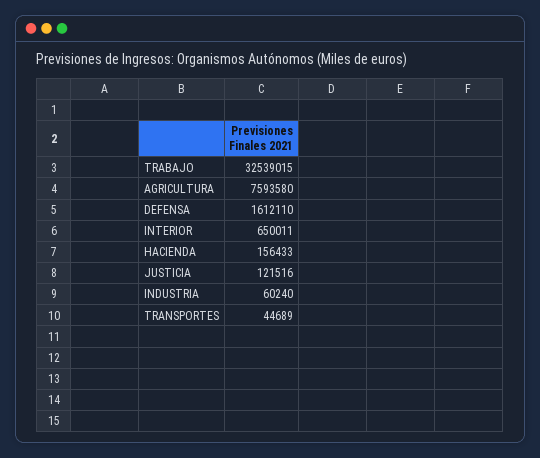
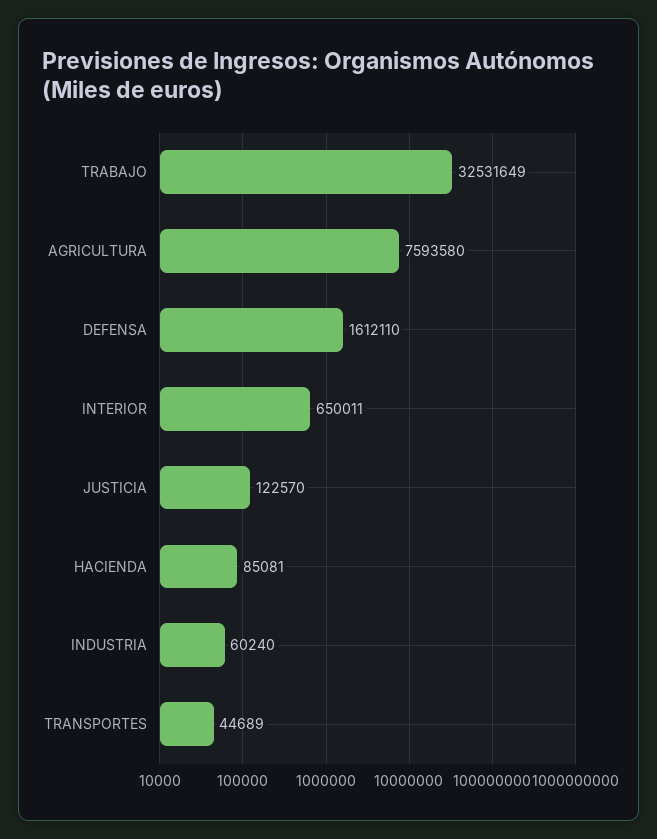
TRABAJO: 32539015 -> 32531649
HACIENDA: 156433 -> 85081
JUSTICIA: 121516 -> 122570

